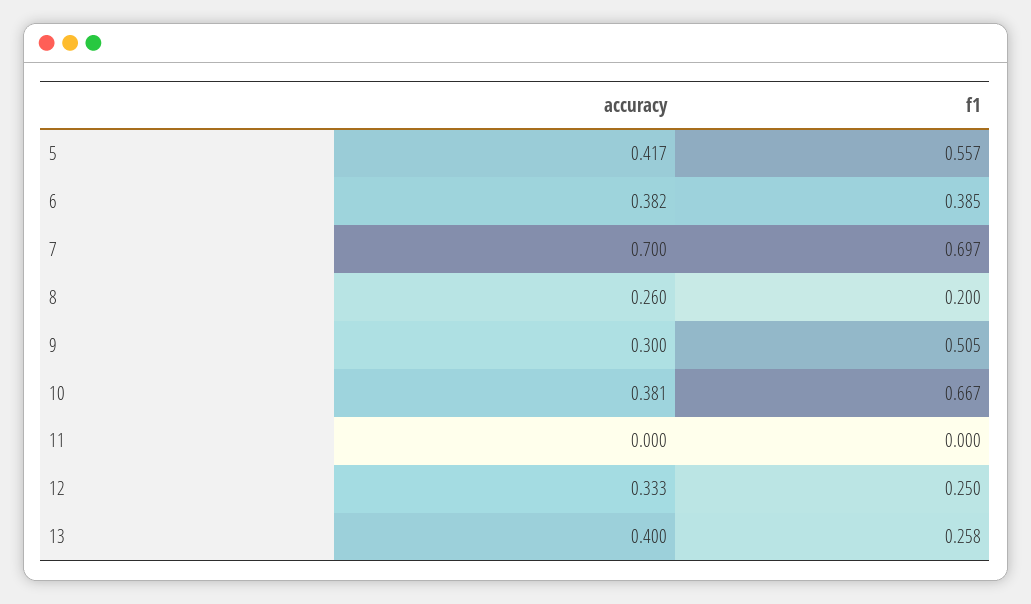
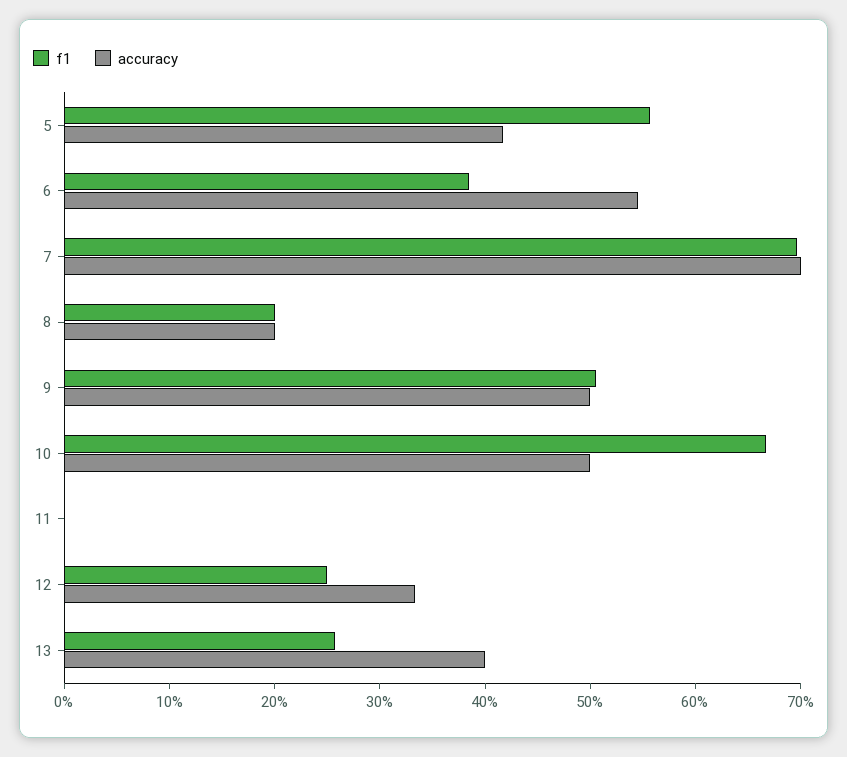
accuracy, 6: 0.382 -> 0.54
accuracy, 8: 0.26 -> 0.2
accuracy, 9: 0.3 -> 0.5
accuracy, 10: 0.381 -> 0.5

